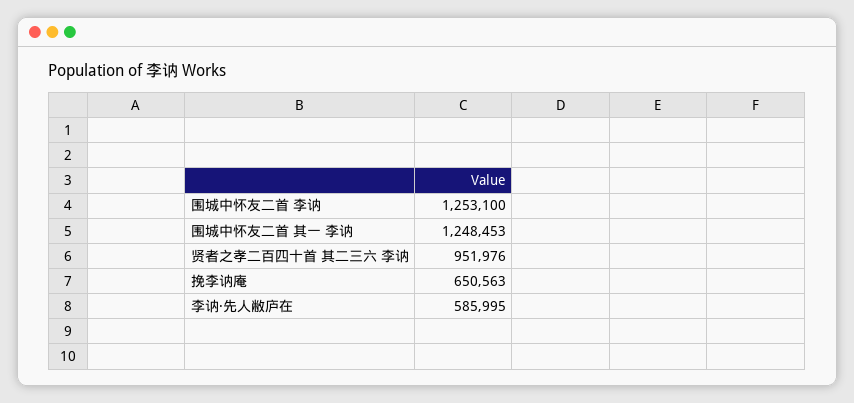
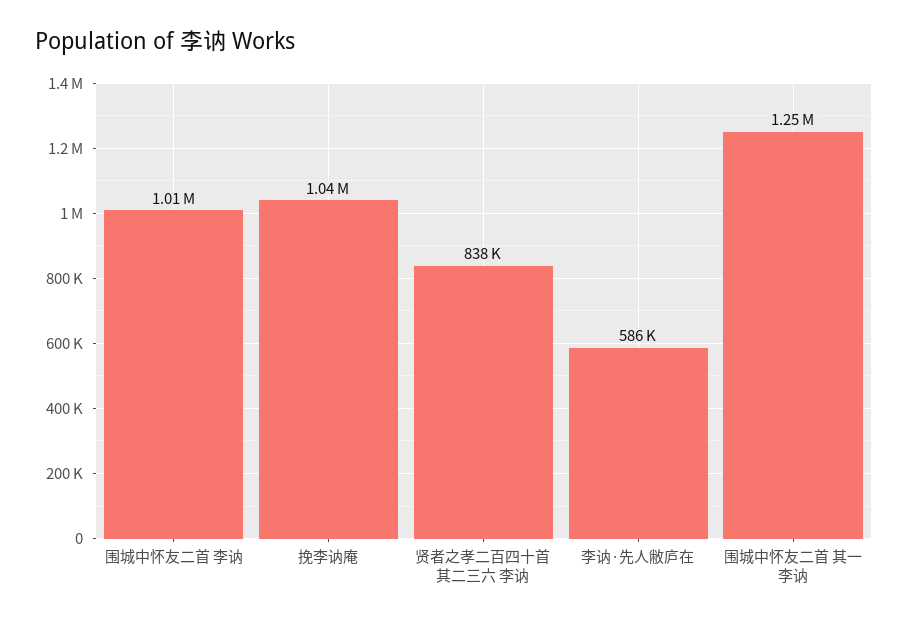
围城中怀友二首 李讷: 1253100 -> 1010000
贤者之孝二百四十首 其二三六 李讷: 951976 -> 838000
挽李讷庵: 650563 -> 1040000

